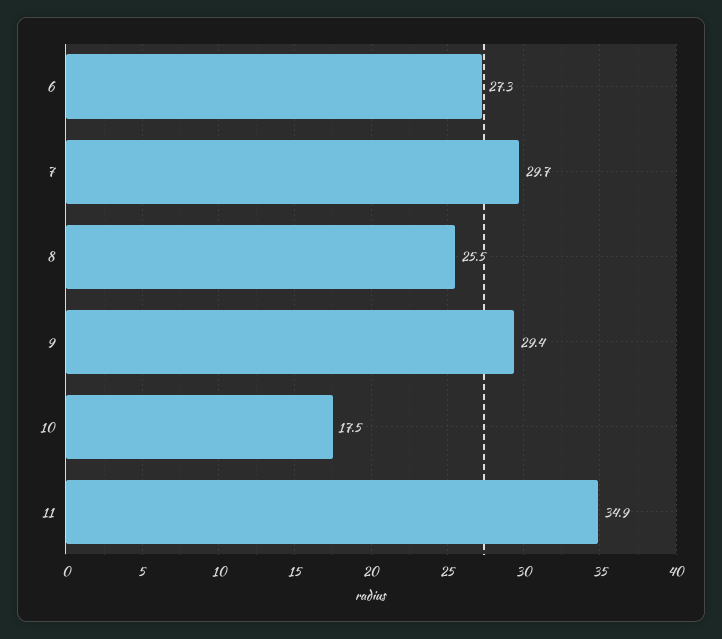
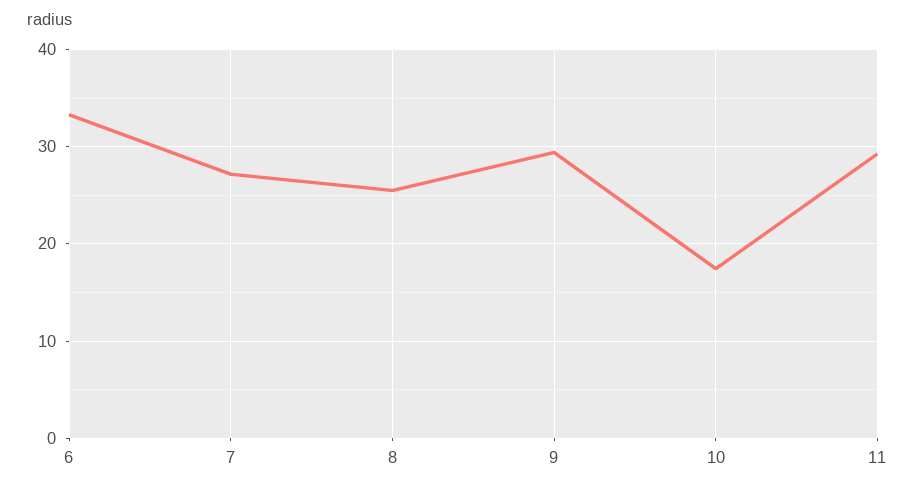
6: 27.3 -> 33
7: 29.7 -> 27
11: 34.9 -> 29

